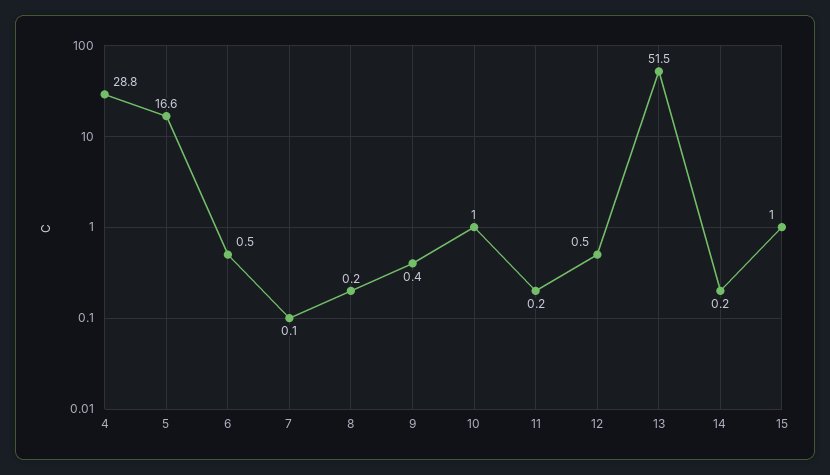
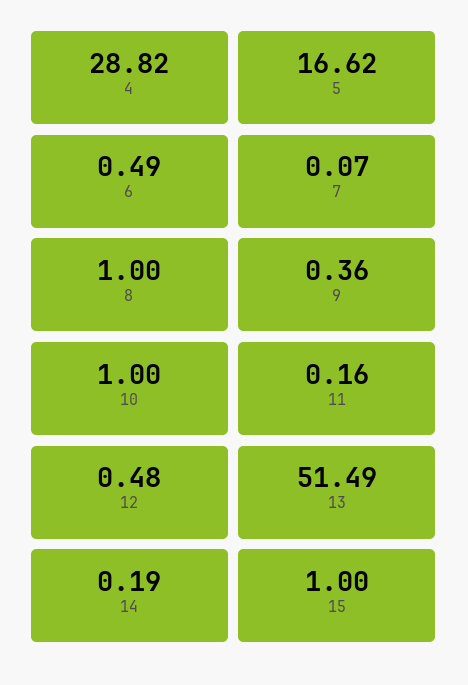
8: 0.2 -> 1

